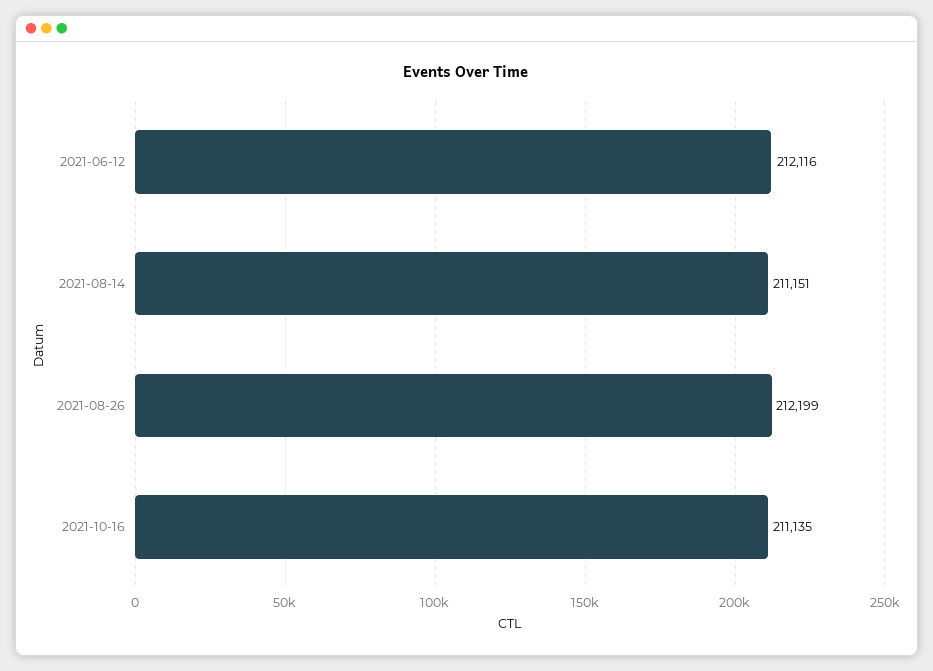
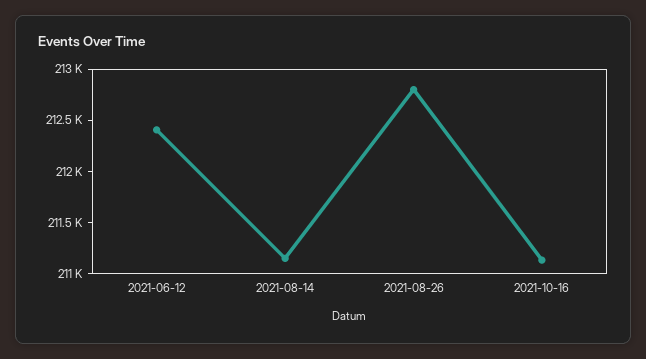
2021-06-12: 212116 -> 212400
2021-08-26: 212199 -> 212800

